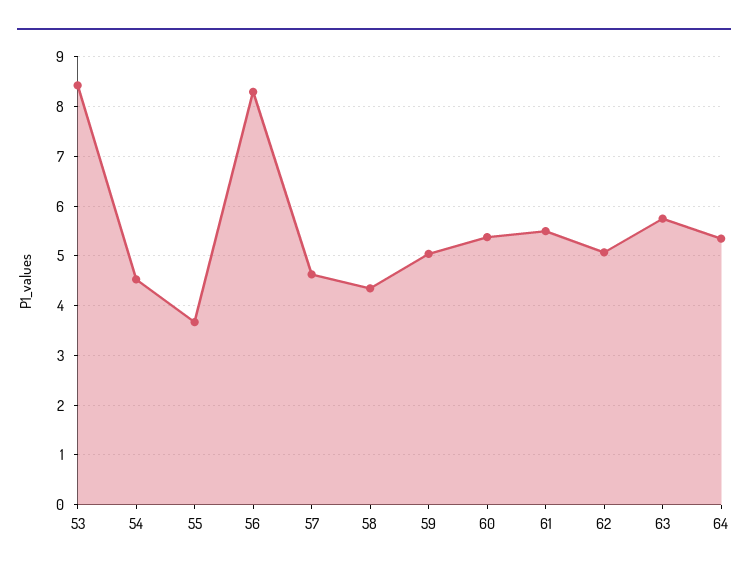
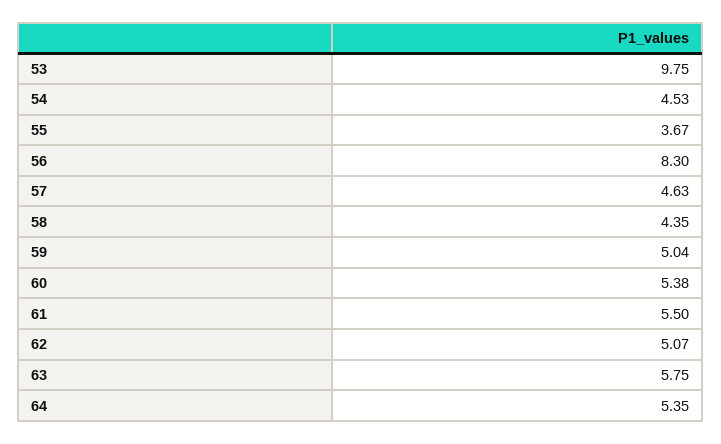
53: 8.4 -> 9.75

